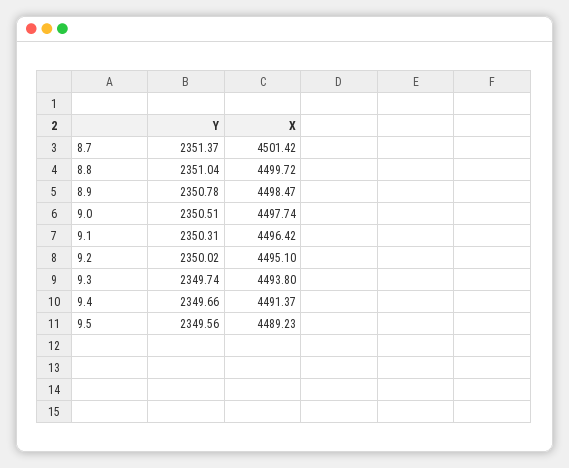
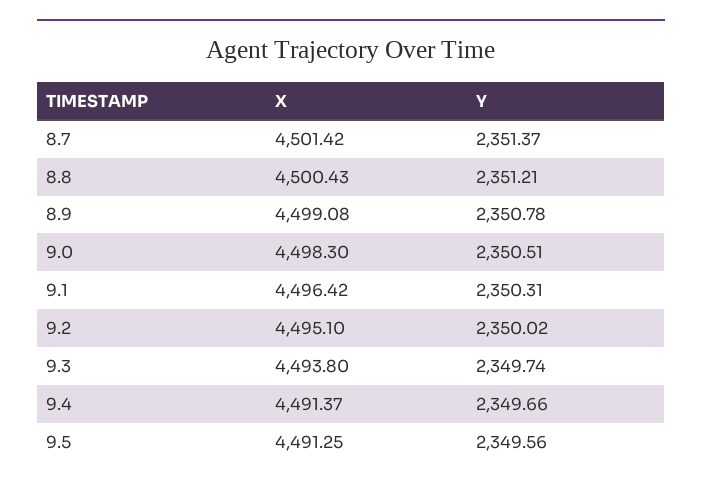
Y, 8.8: 2351.04 -> 2351.21
X, 8.8: 4499.72 -> 4500.43
X, 8.9: 4498.47 -> 4499.08
X, 9.0: 4497.74 -> 4498.3
X, 9.5: 4489.23 -> 4491.25

